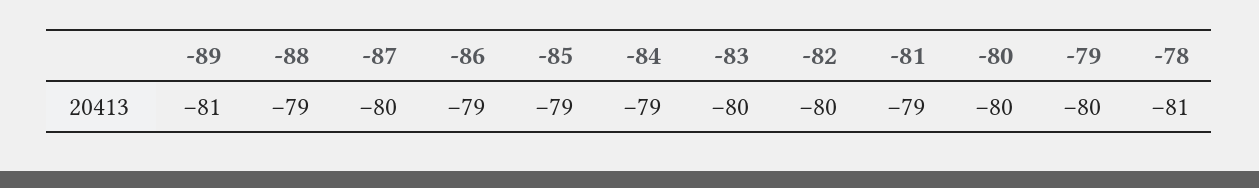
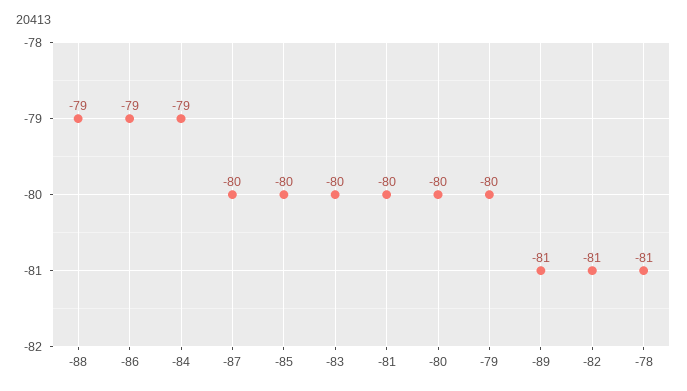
-85: -79 -> -80
-82: -80 -> -81
-81: -79 -> -80

